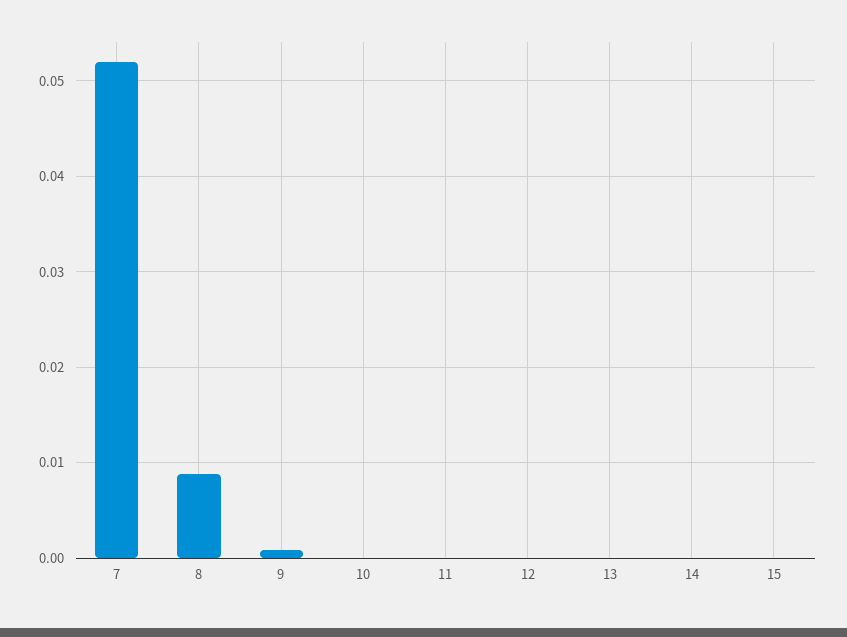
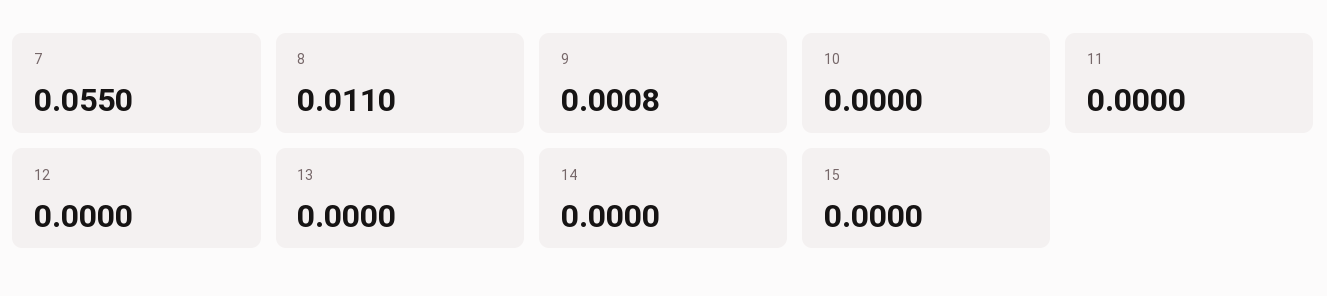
7: 0.052 -> 0.055
8: 0.009 -> 0.011

